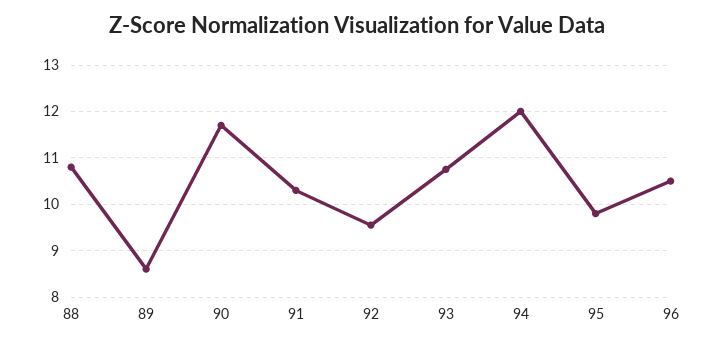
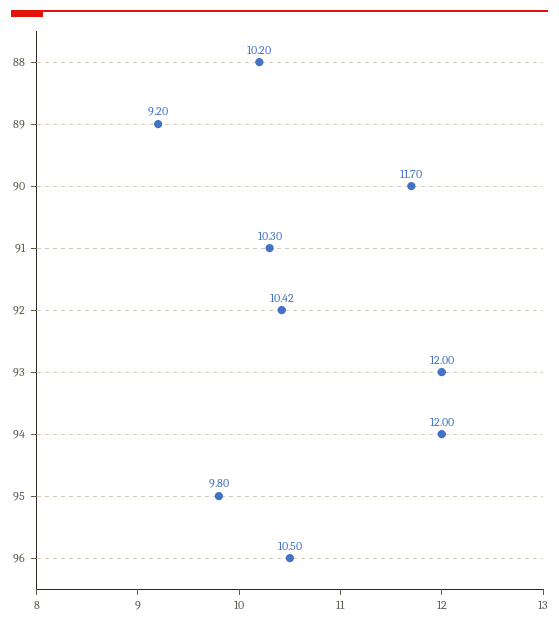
88: 10.8 -> 10.2
89: 8.6 -> 9.2
92: 9.6 -> 10.42
93: 10.8 -> 12

